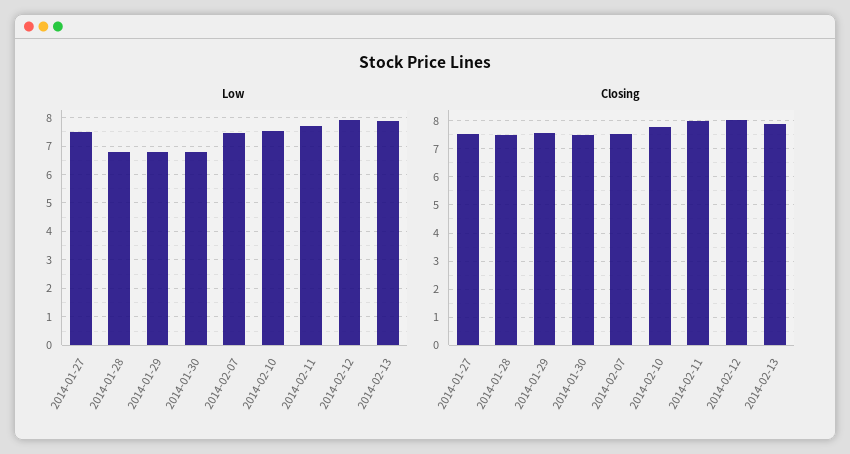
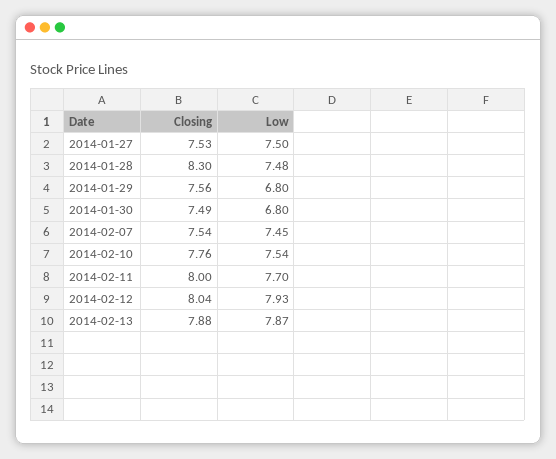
Low, 2014-01-28: 6.75 -> 7.48
Closing, 2014-01-28: 7.5 -> 8.3

